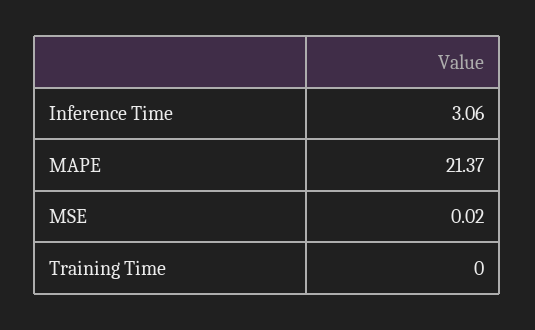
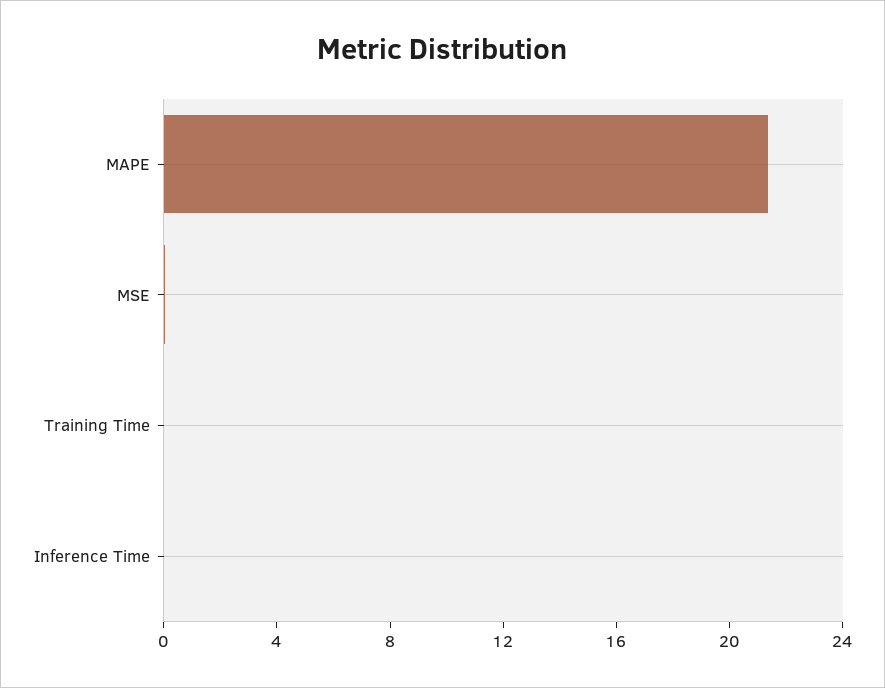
Inference Time: 3.06 -> 0

